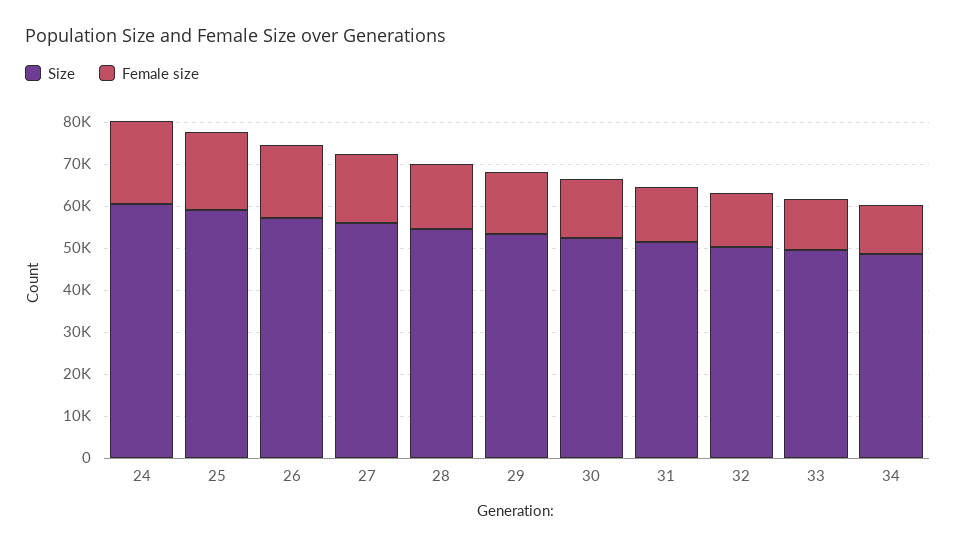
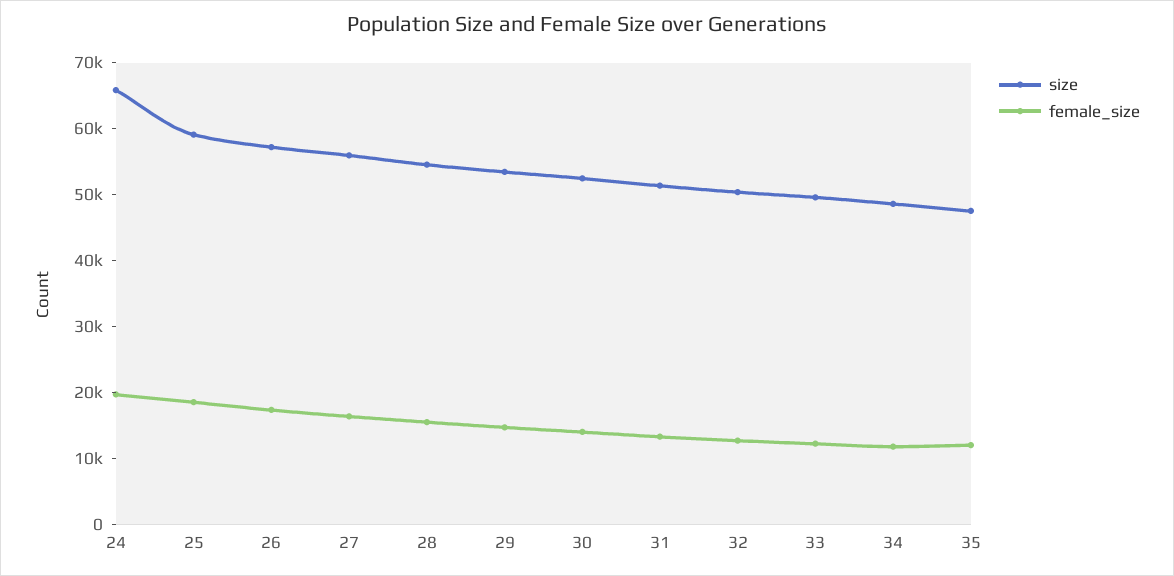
Size, 24: 60000 -> 66000
Size, 35: none -> 48000
Female size, 35: none -> 12000

